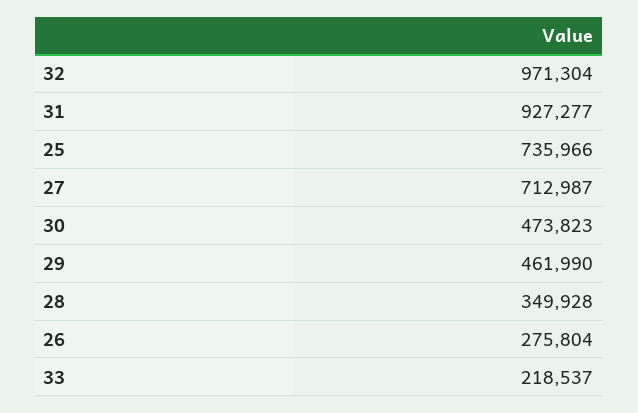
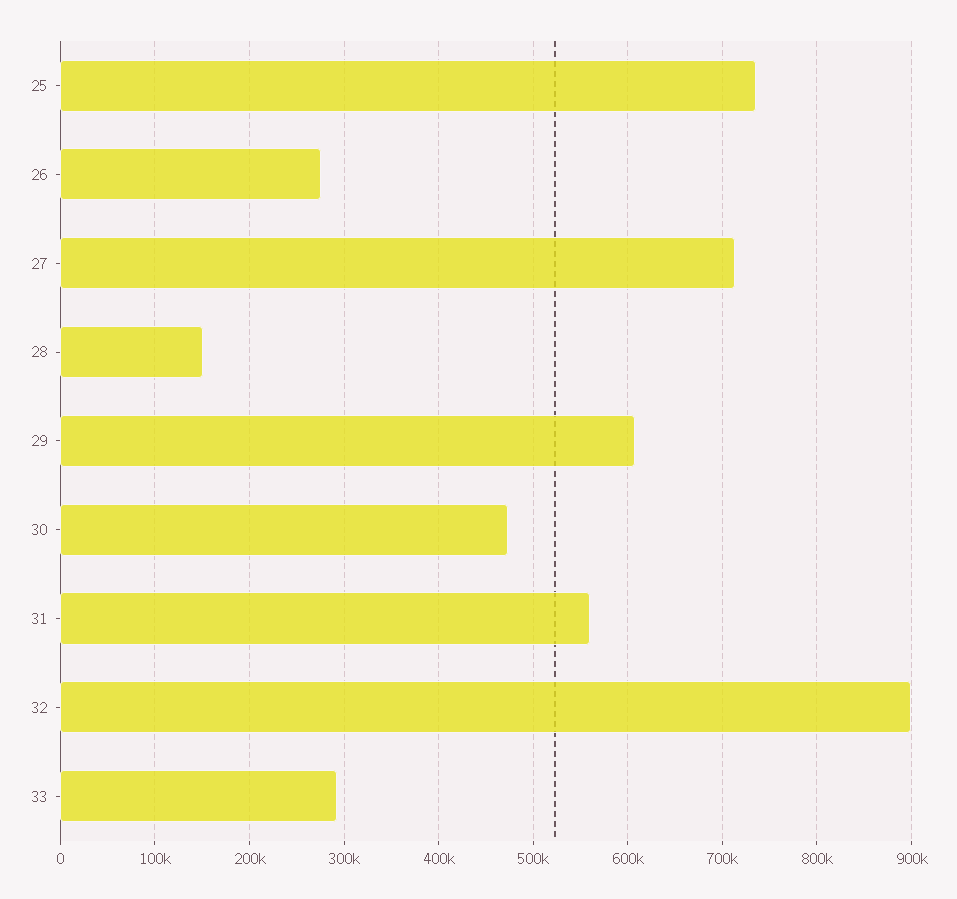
32: 971304 -> 900000
31: 927277 -> 560000
29: 461990 -> 610000
28: 349928 -> 150000
33: 218537 -> 290000

